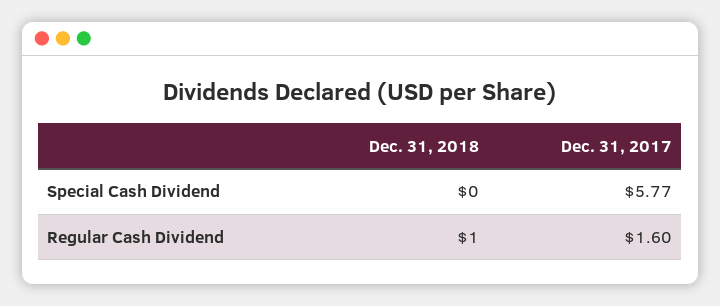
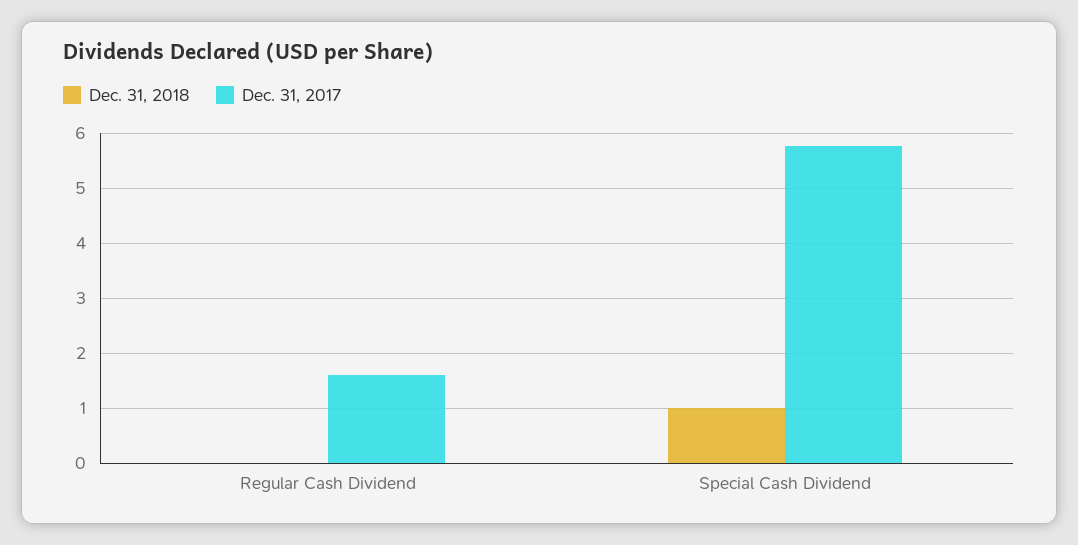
Dec. 31, 2018, Special Cash Dividend: 0 -> 1
Dec. 31, 2018, Regular Cash Dividend: 1 -> 0

